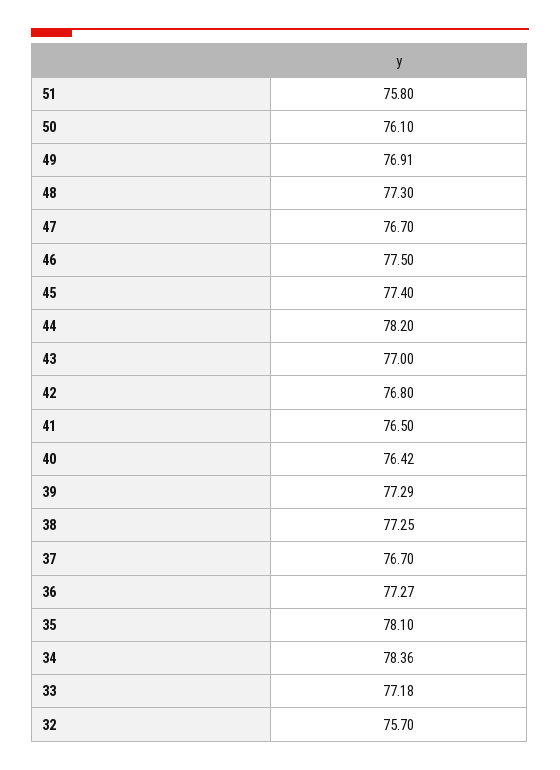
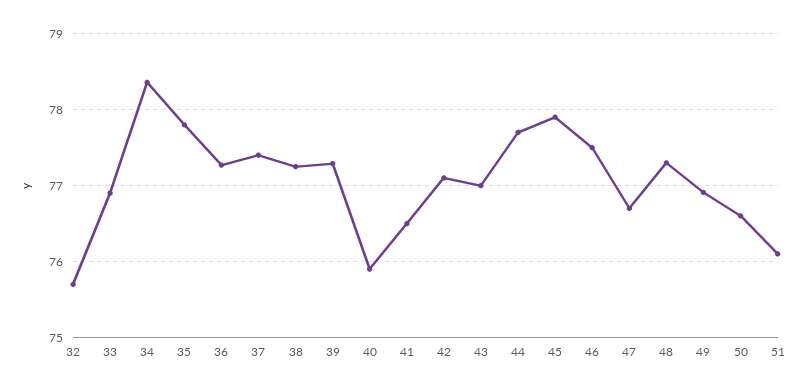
51: 75.8 -> 76.1
50: 76.1 -> 76.6
45: 77.4 -> 77.9
44: 78.2 -> 77.7
42: 76.8 -> 77.1
40: 76.42 -> 75.9
37: 76.7 -> 77.4
35: 78.1 -> 77.8
33: 77.18 -> 76.9

